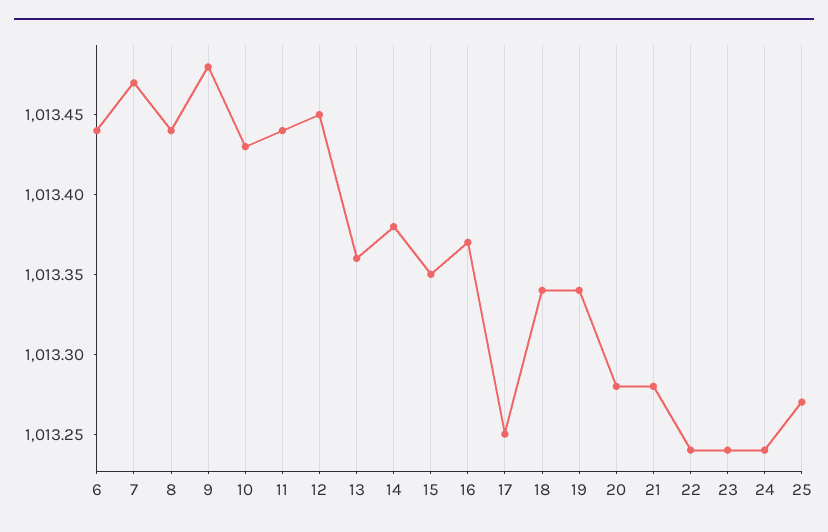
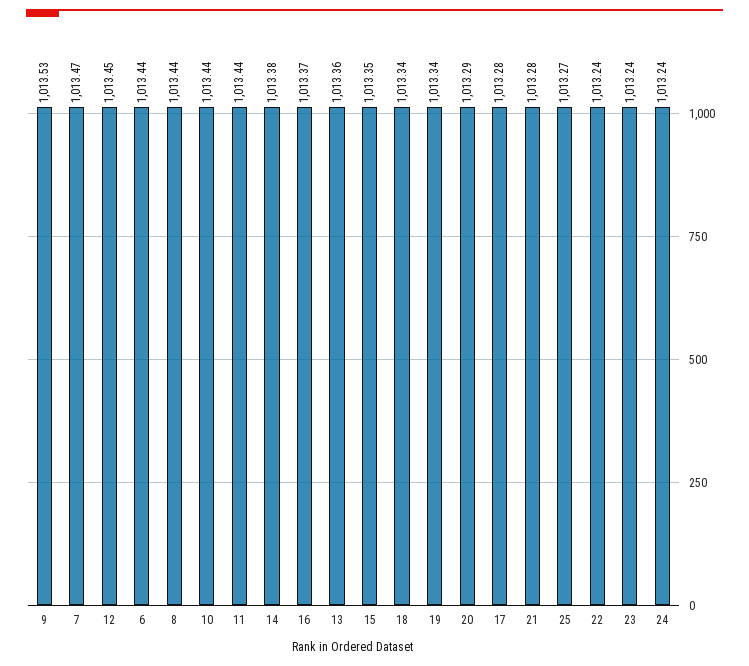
9: 1013.48 -> 1013.53
10: 1013.43 -> 1013.44
17: 1013.25 -> 1013.28
20: 1013.28 -> 1013.29

